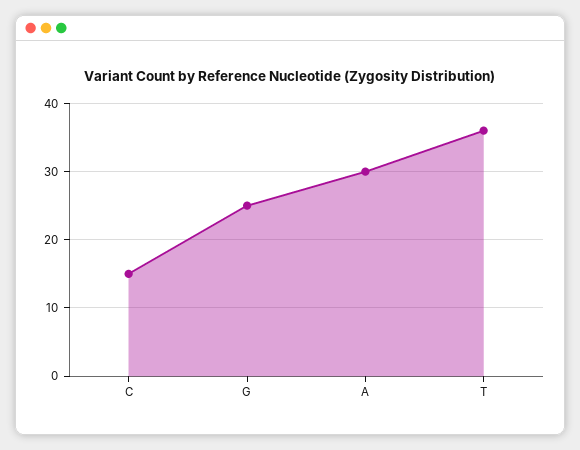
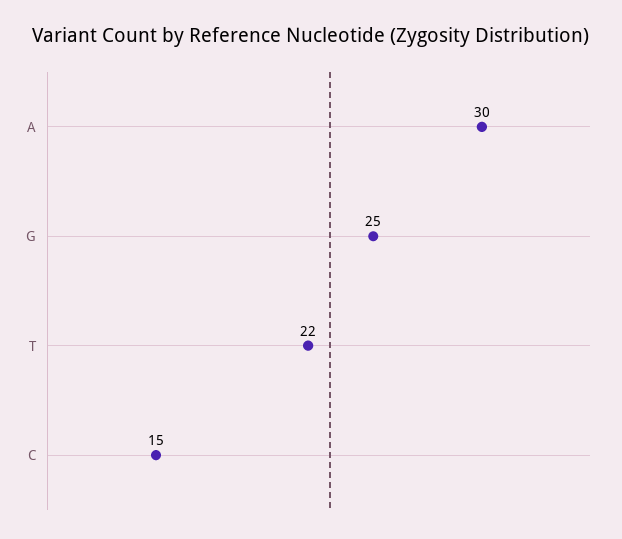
T: 36 -> 22

